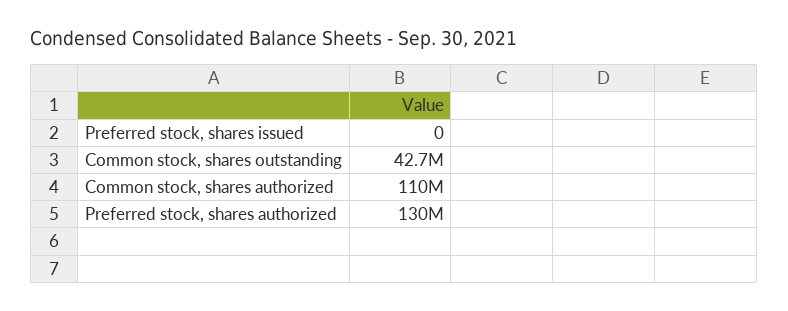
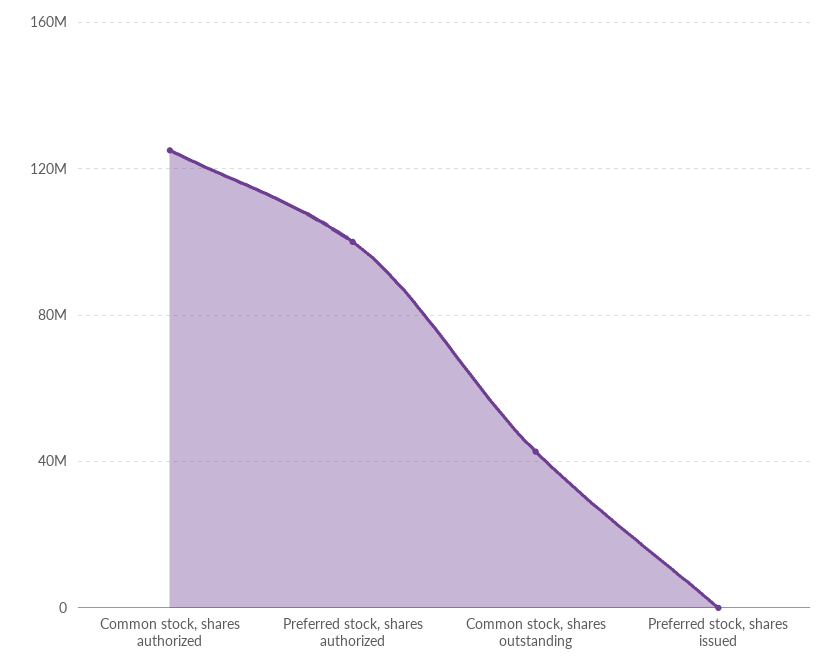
Common stock, shares authorized: 110000000 -> 125000000
Preferred stock, shares authorized: 130000000 -> 100000000

